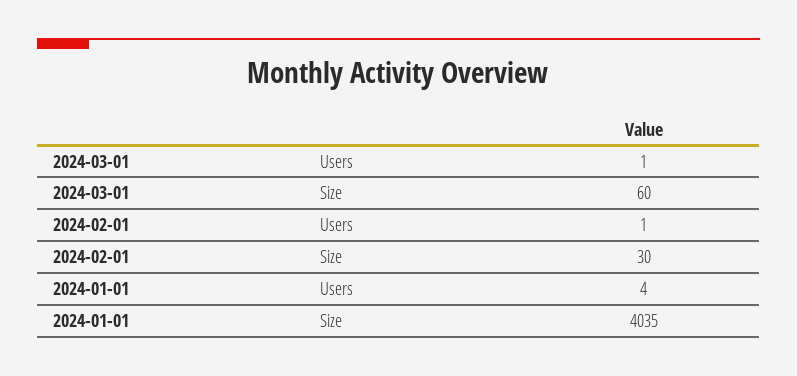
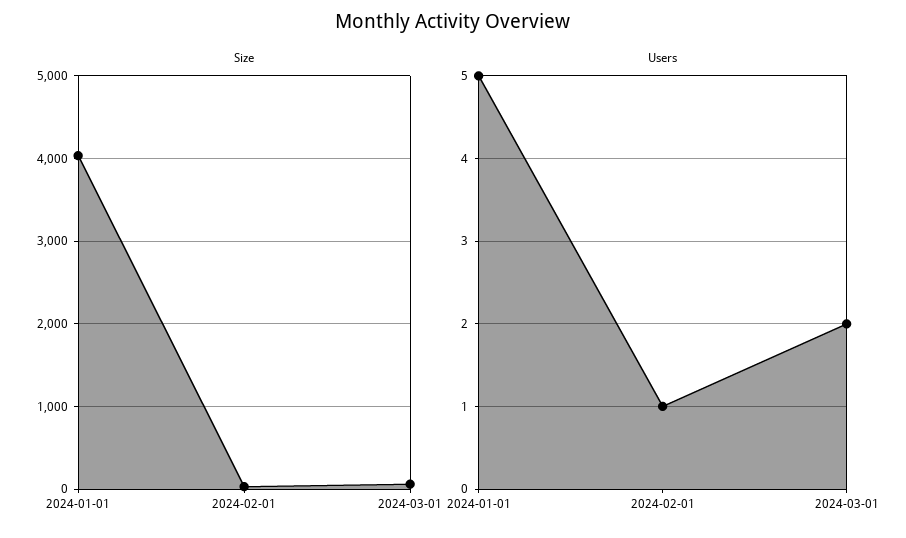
Users, 2024-03-01: 1 -> 2
Users, 2024-01-01: 4 -> 5

